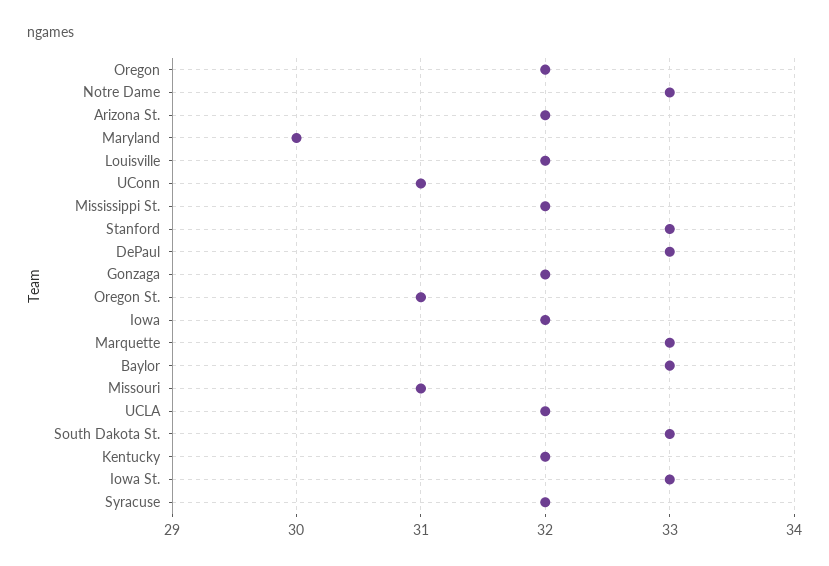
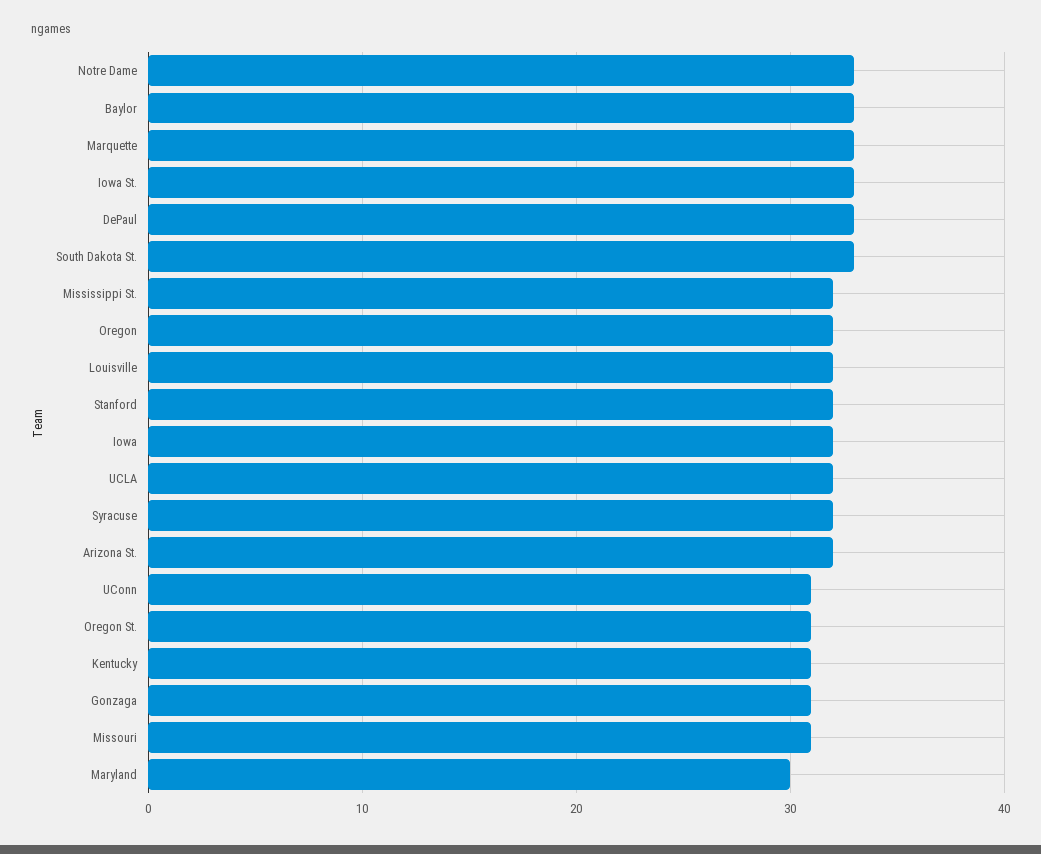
Stanford: 33 -> 32
Gonzaga: 32 -> 31
Kentucky: 32 -> 31

